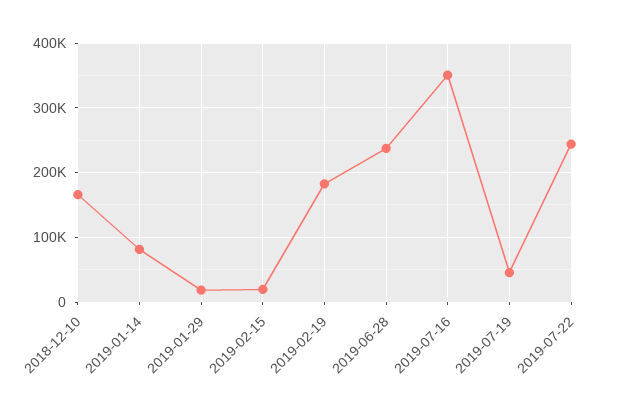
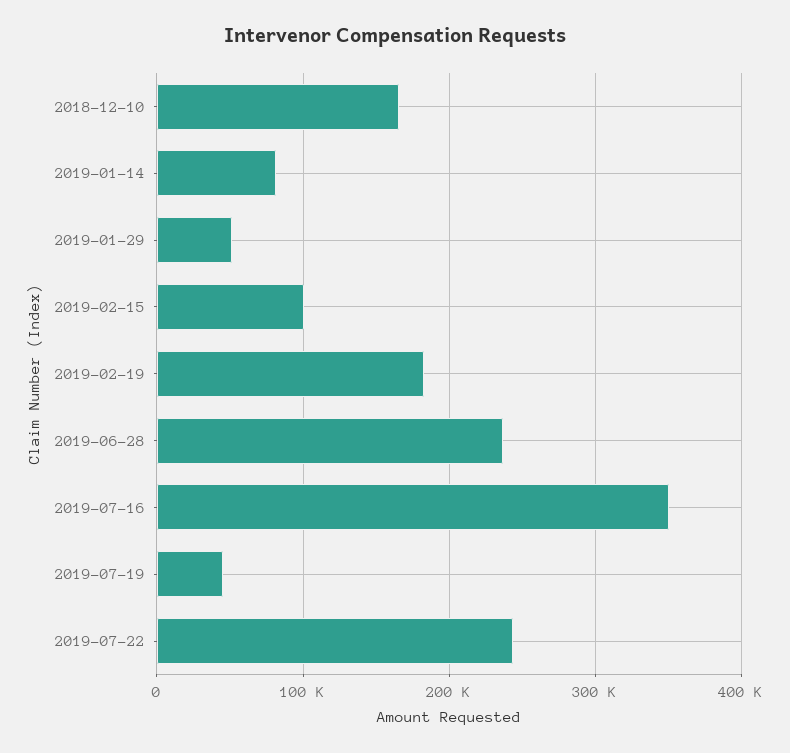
2019-01-29: 20000 -> 50000
2019-02-15: 20000 -> 100000

